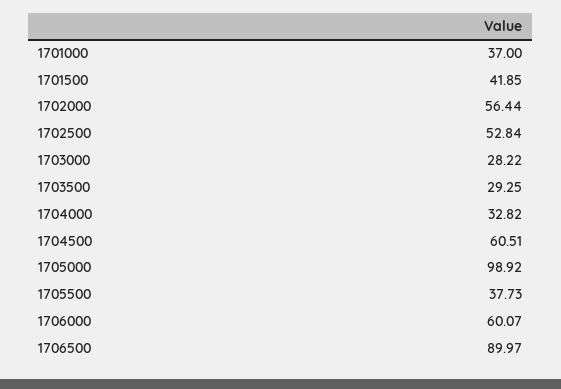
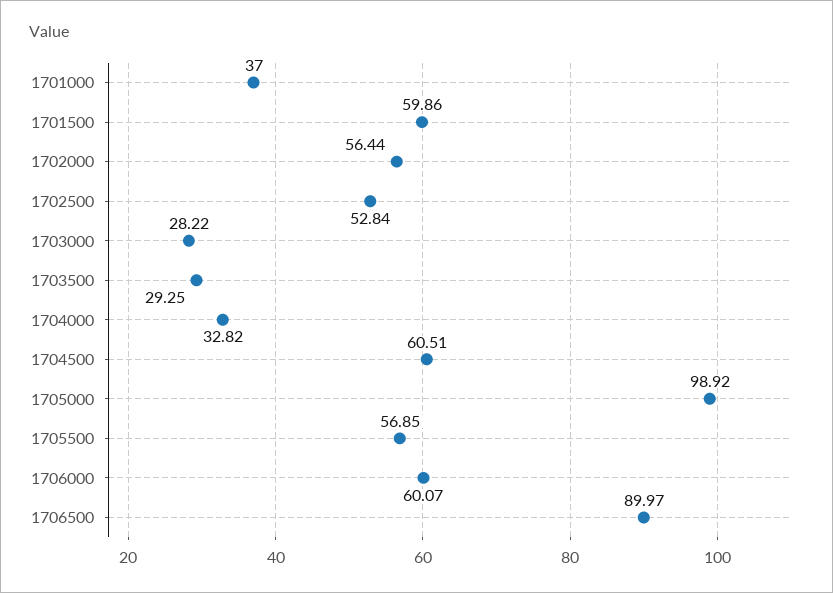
1701500: 41.85 -> 59.86
1705500: 37.73 -> 56.85

